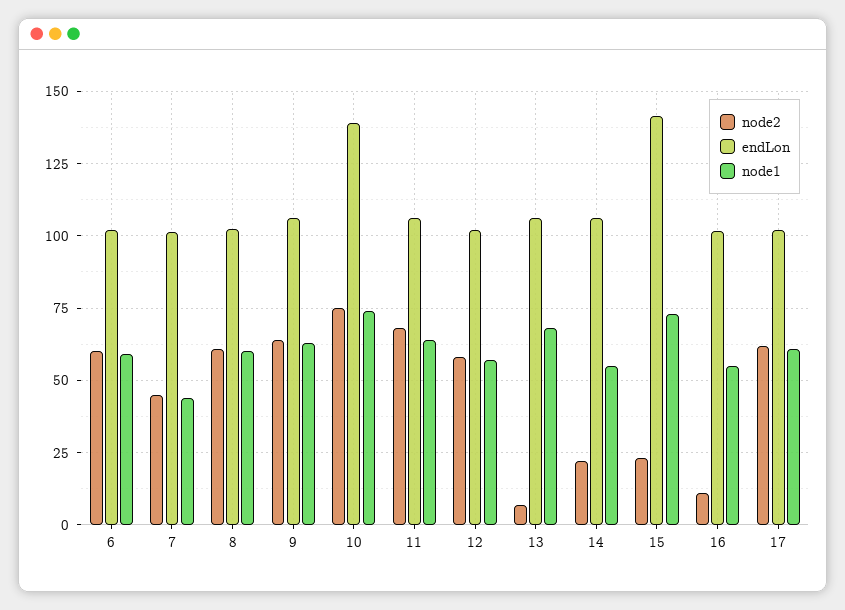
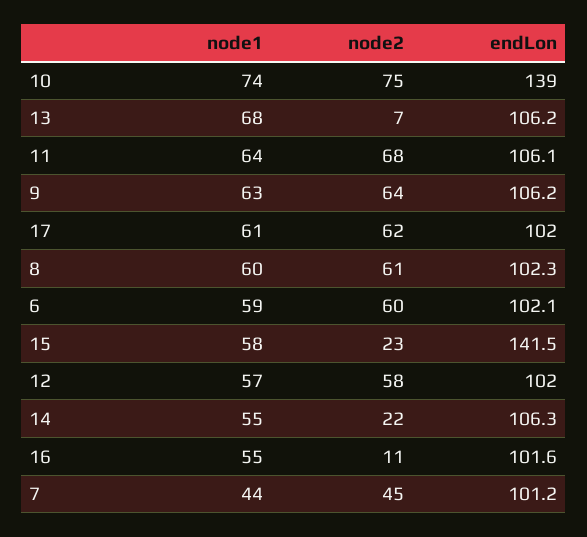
node1, 15: 72.5 -> 58

